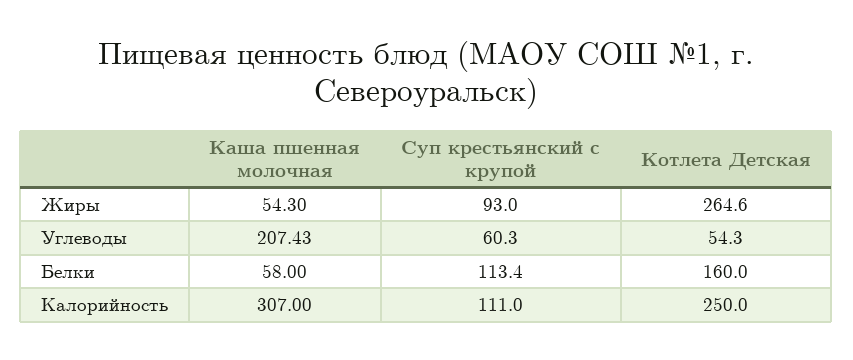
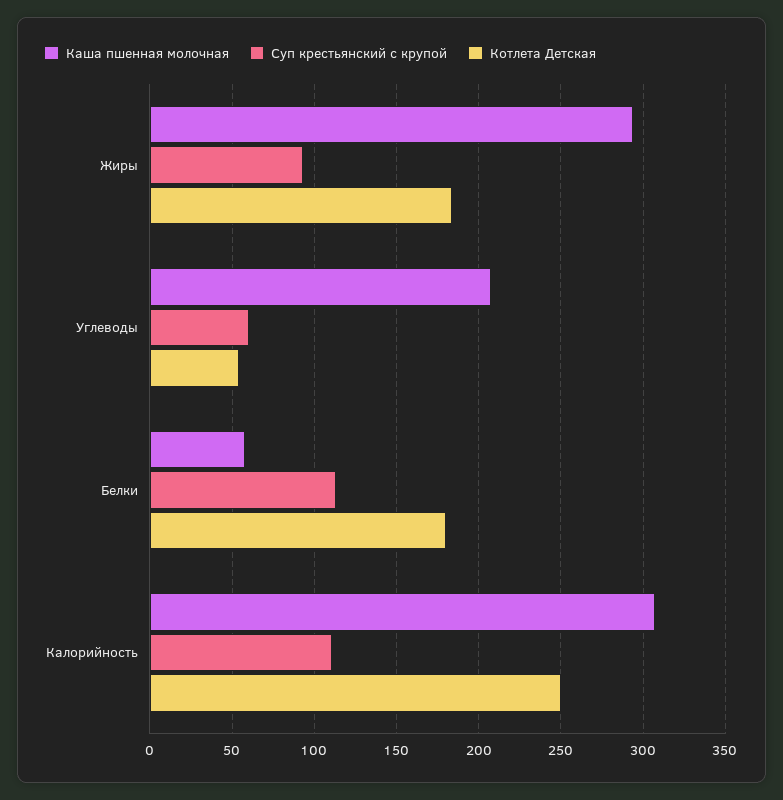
Каша пшенная молочная, Жиры: 54.3 -> 295
Котлета Детская, Жиры: 264.6 -> 185
Котлета Детская, Белки: 160 -> 180

